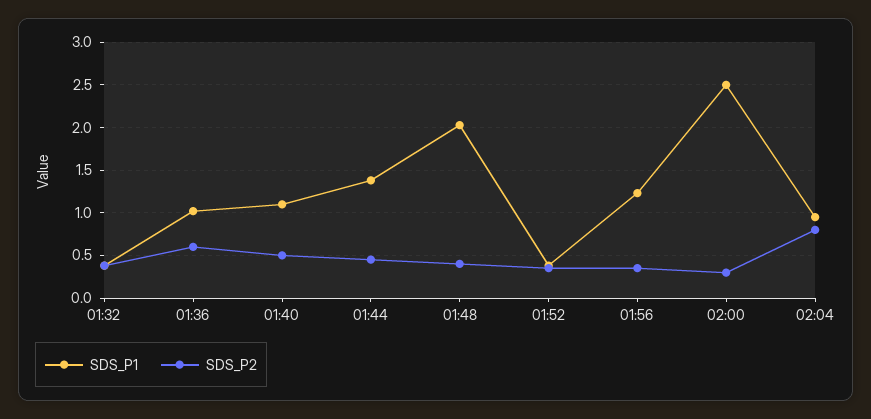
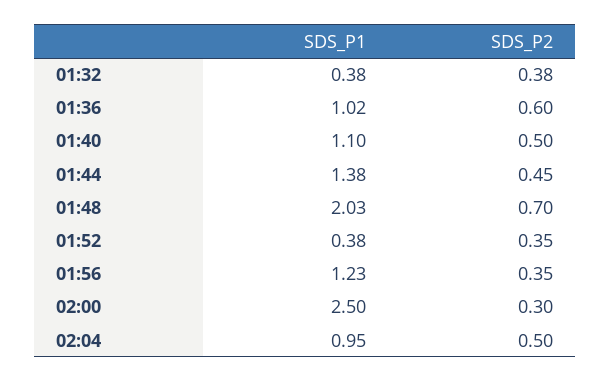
SDS_P2, 01:48: 0.4 -> 0.7
SDS_P2, 02:04: 0.8 -> 0.5

